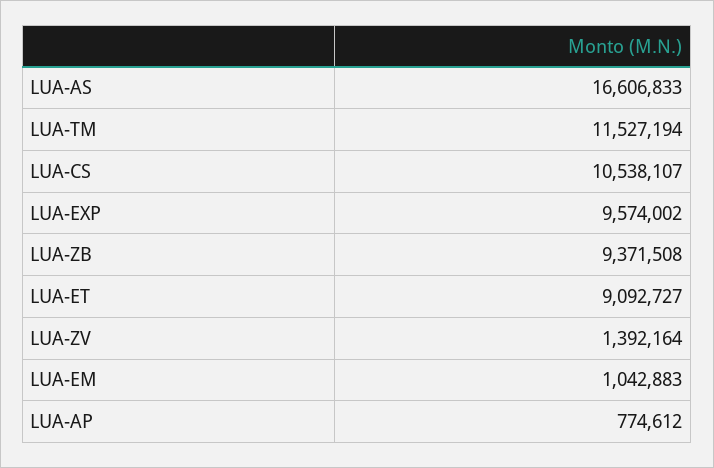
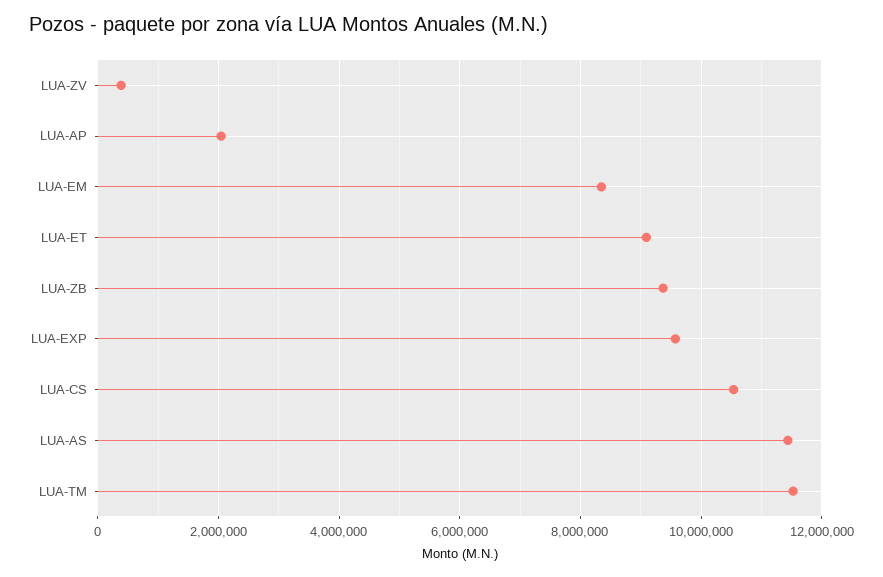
LUA-AS: 16606833 -> 11400000
LUA-ZV: 1392164 -> 400000
LUA-EM: 1042883 -> 8400000
LUA-AP: 774612 -> 2000000

